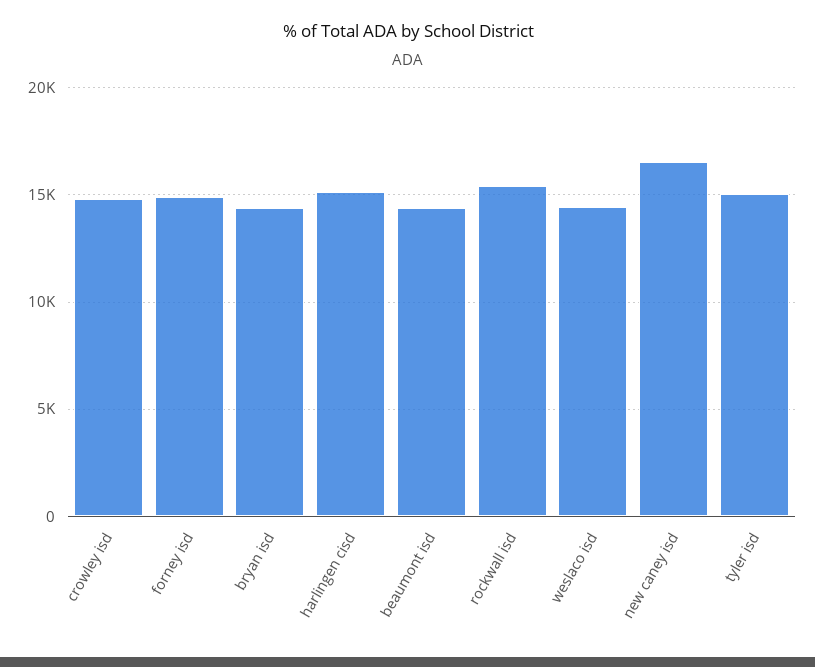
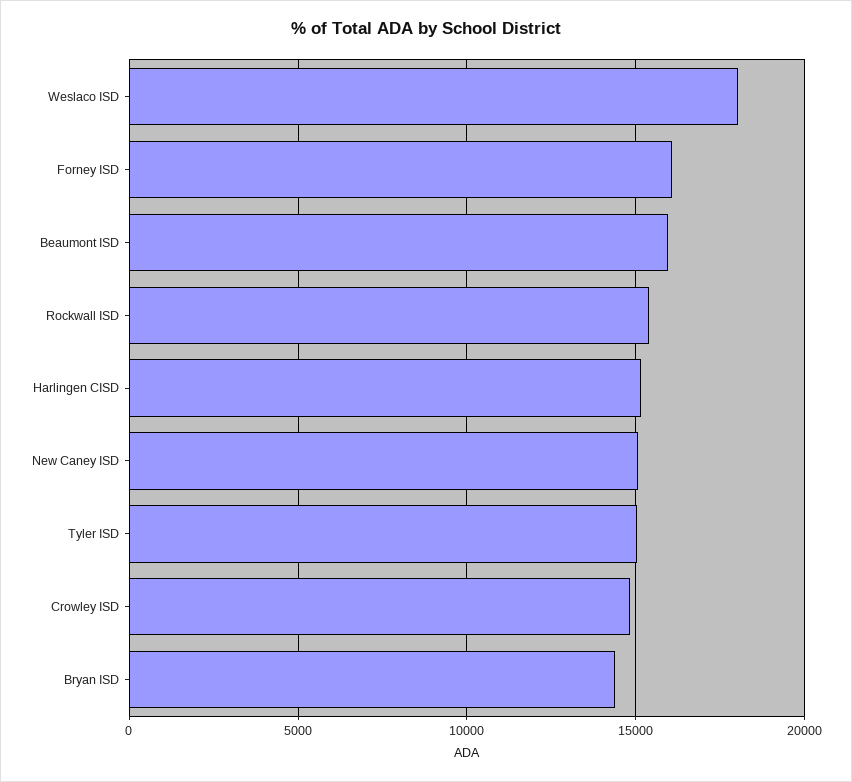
forney isd: 15000 -> 16000
beaumont isd: 14500 -> 16000
weslaco isd: 14500 -> 18000
new caney isd: 16500 -> 15000

